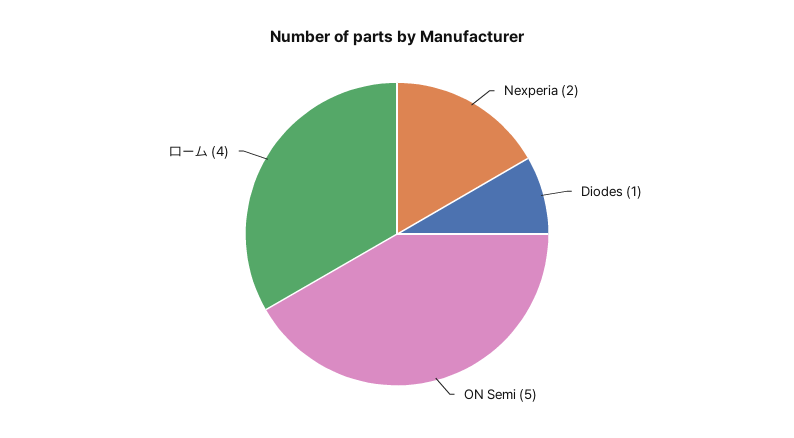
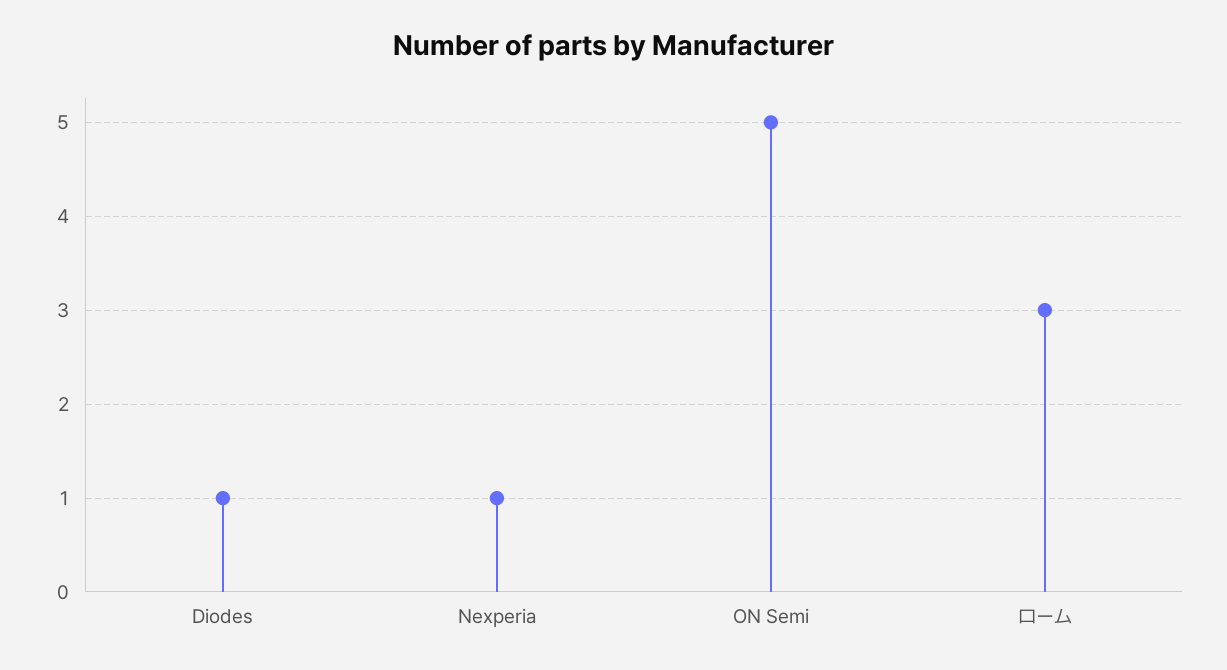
Nexperia: 2 -> 1
ローム: 4 -> 3

